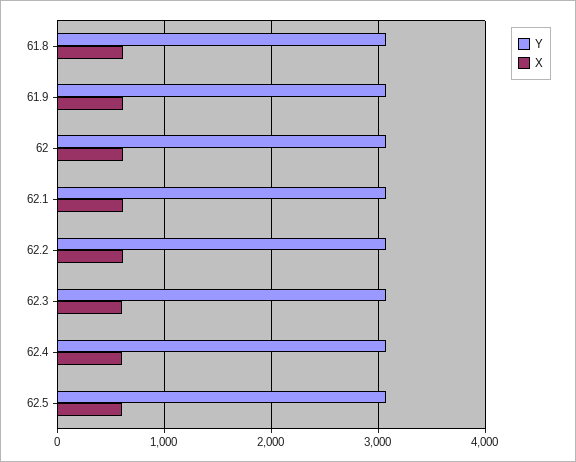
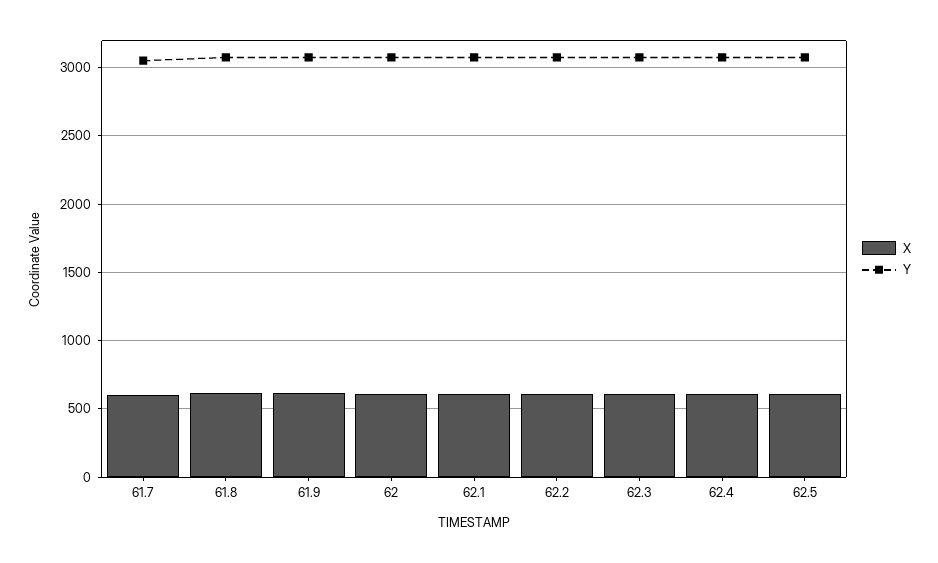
X, 61.7: none -> 600
Y, 61.7: none -> 3050

